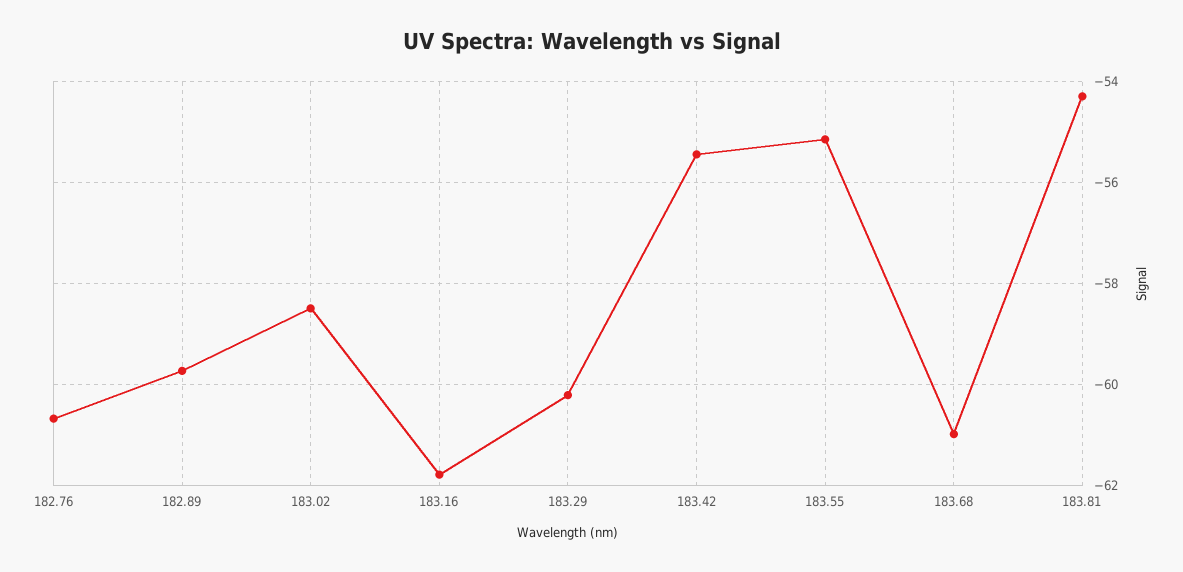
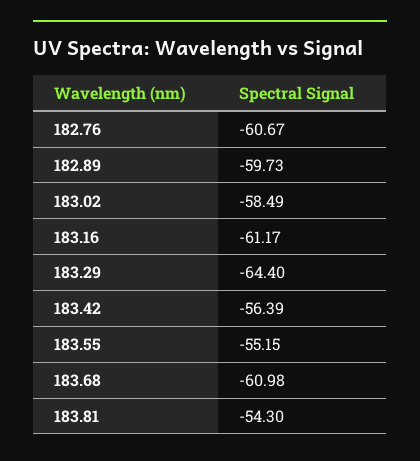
183.16: -61.8 -> -61.17
183.29: -60.2 -> -64.4
183.42: -55.4 -> -56.39

